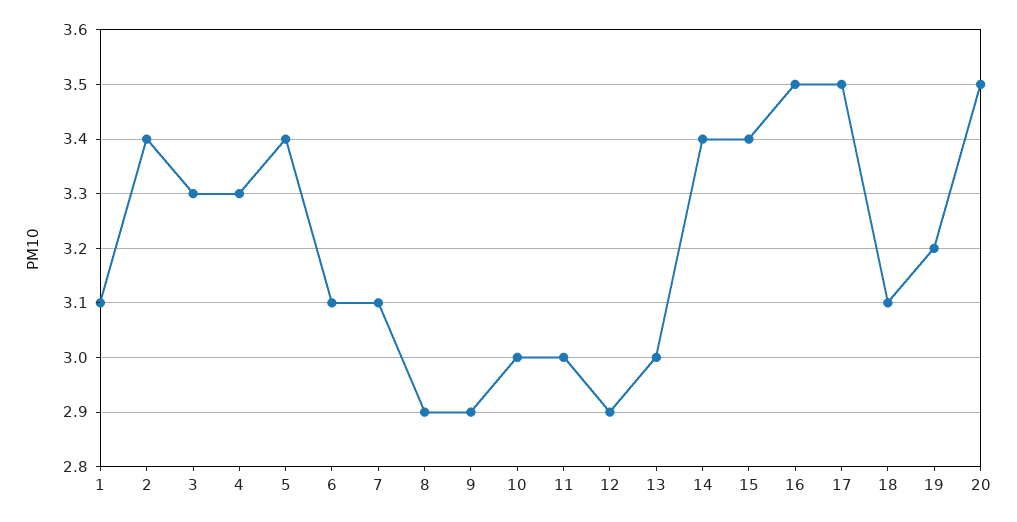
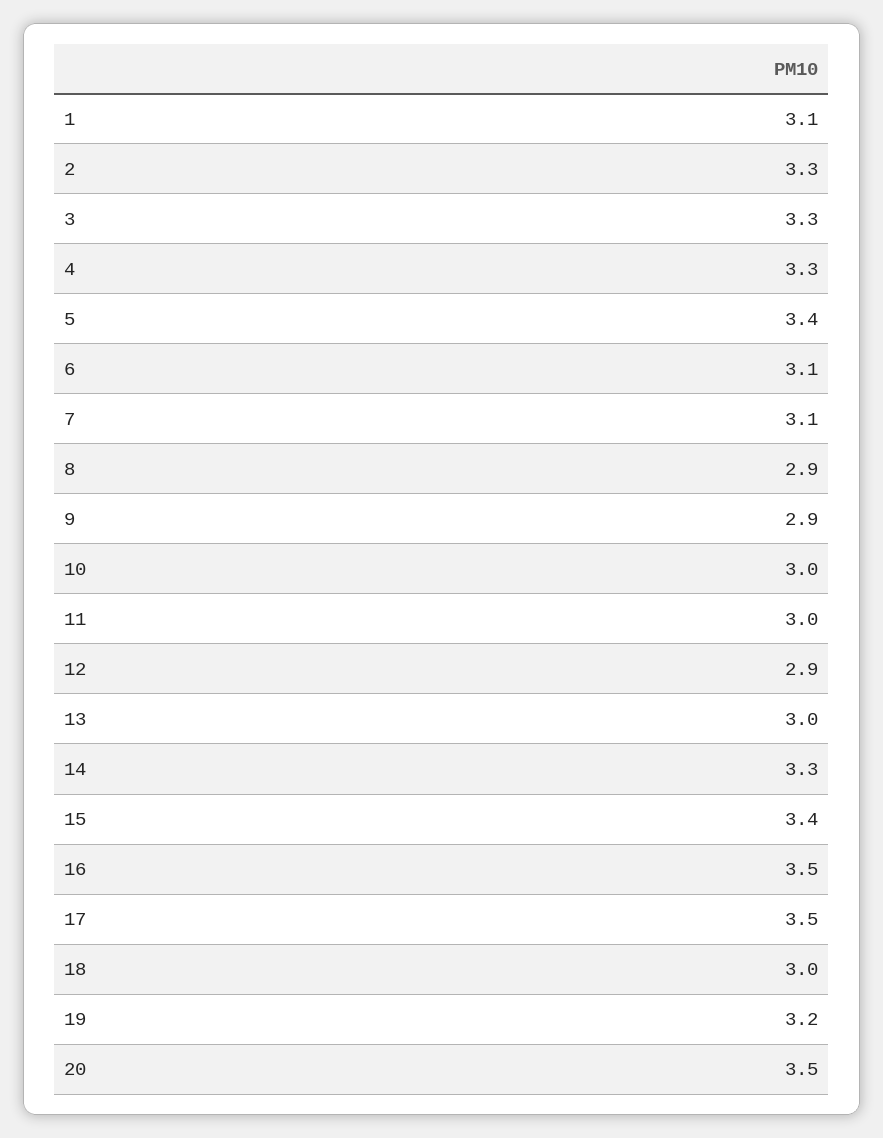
2: 3.4 -> 3.3
14: 3.4 -> 3.3
18: 3.1 -> 3

